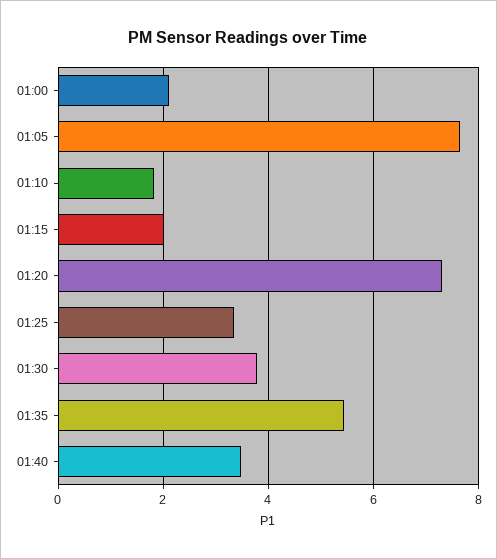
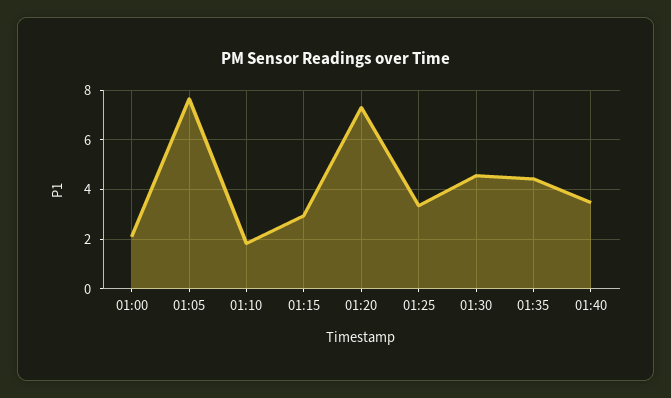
01:15: 2 -> 3
01:30: 3.8 -> 4.5
01:35: 5.4 -> 4.5

